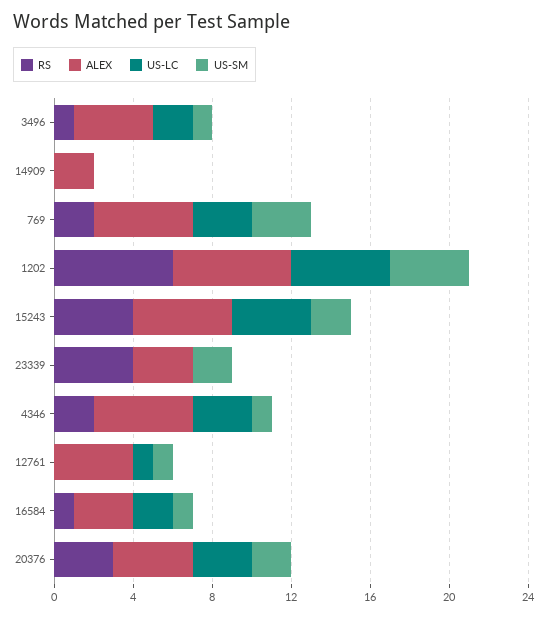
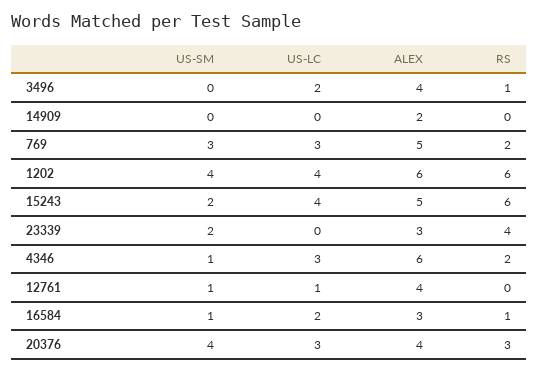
US-SM, 3496: 1 -> 0
US-LC, 1202: 5 -> 4
RS, 15243: 4 -> 6
ALEX, 4346: 5 -> 6
US-SM, 20376: 2 -> 4

